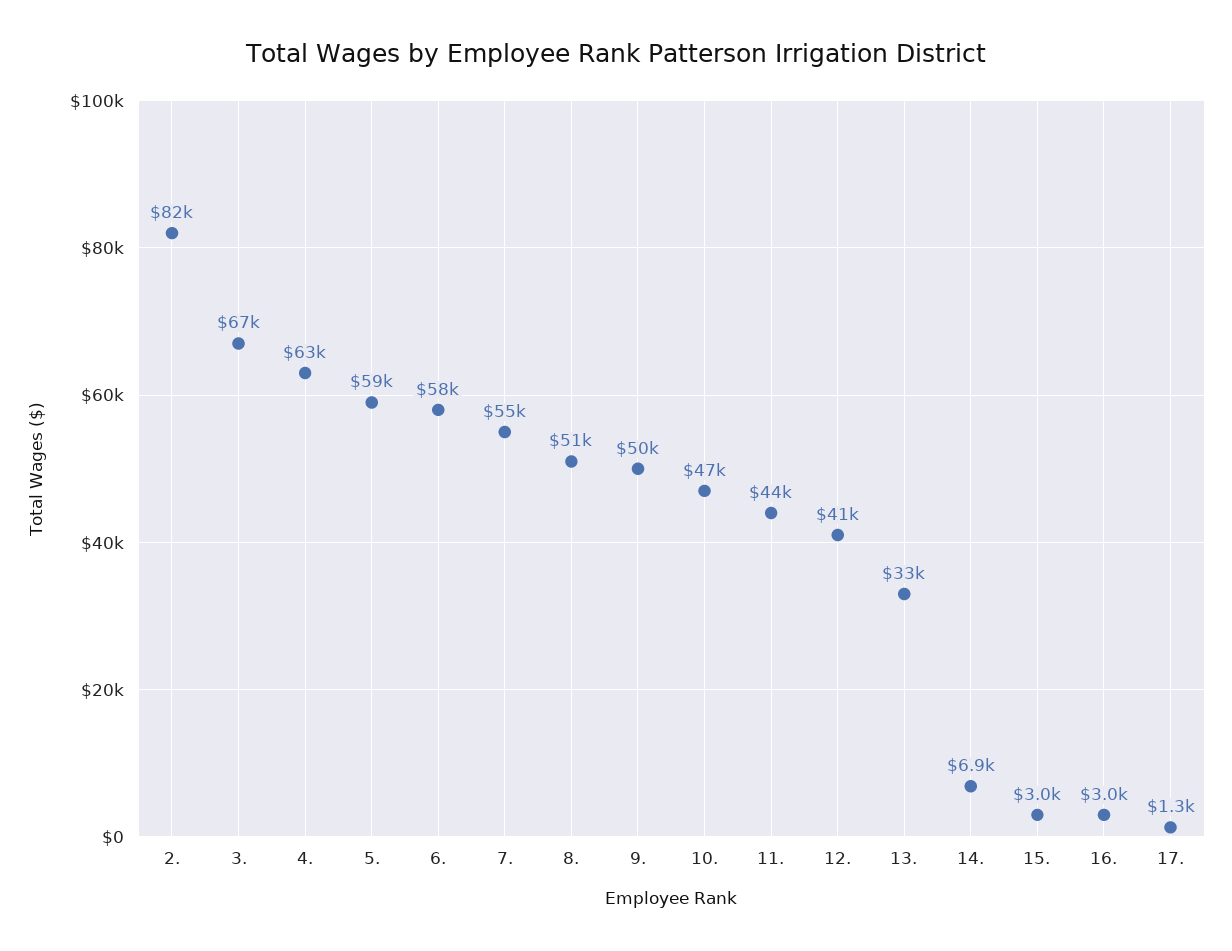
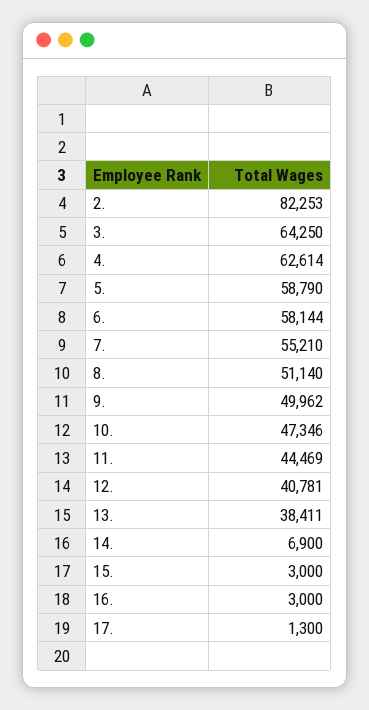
3.: 67000 -> 64250
13.: 33000 -> 38411

